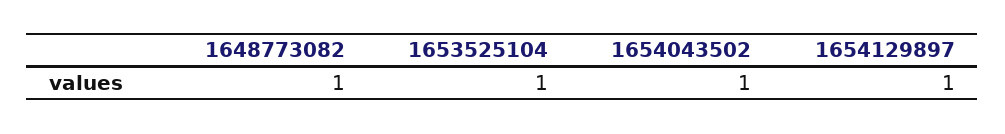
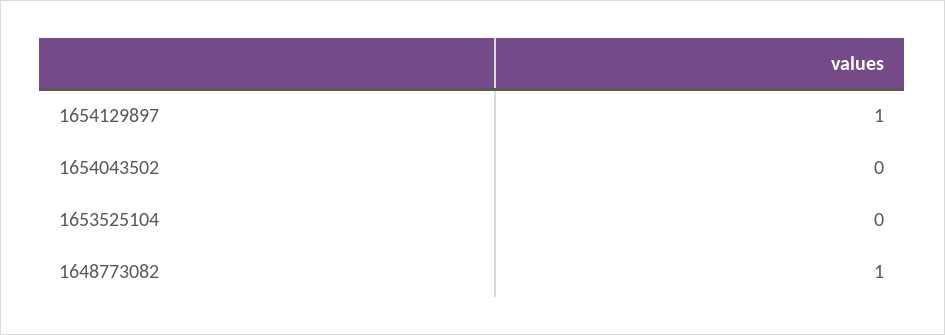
1653525104: 1 -> 0
1654043502: 1 -> 0

